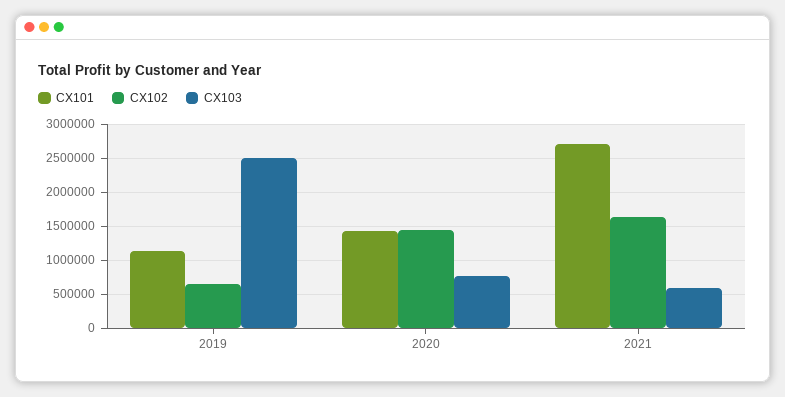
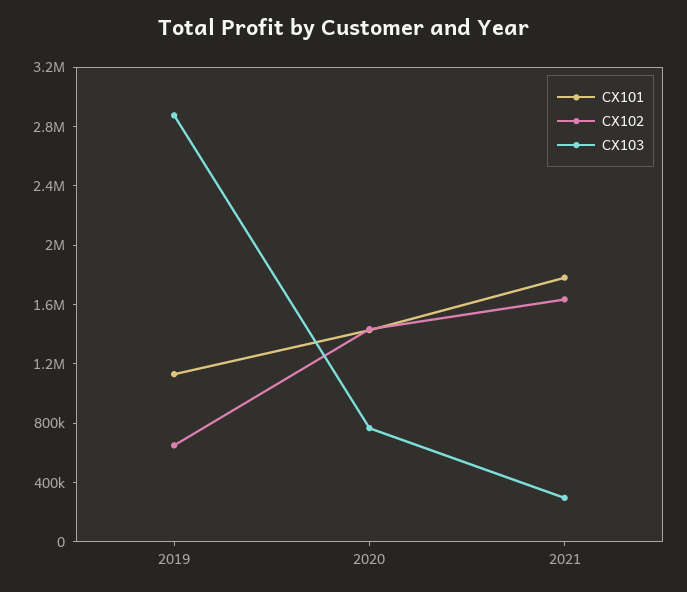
CX103, 2019: 2500000 -> 2900000
CX101, 2021: 2700000 -> 1800000
CX103, 2021: 600000 -> 300000

